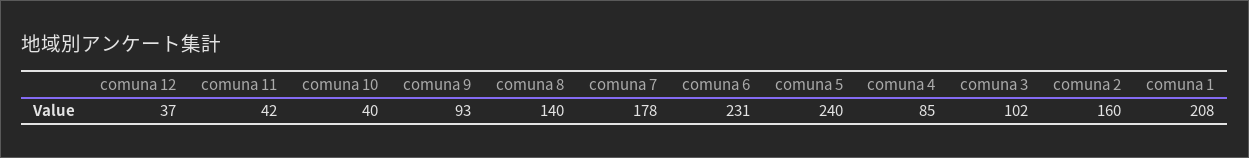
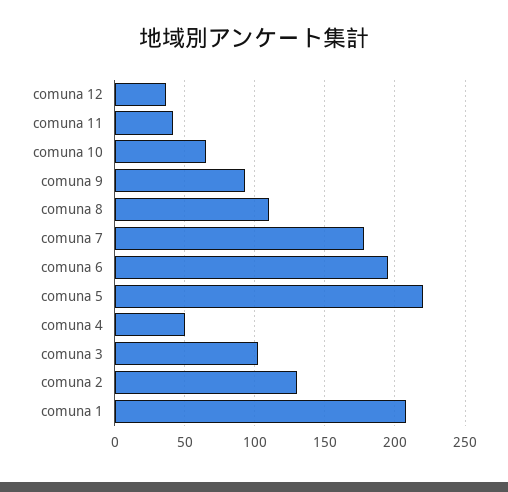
comuna 10: 40 -> 65
comuna 8: 140 -> 110
comuna 6: 231 -> 195
comuna 5: 240 -> 220
comuna 4: 85 -> 50
comuna 2: 160 -> 130

